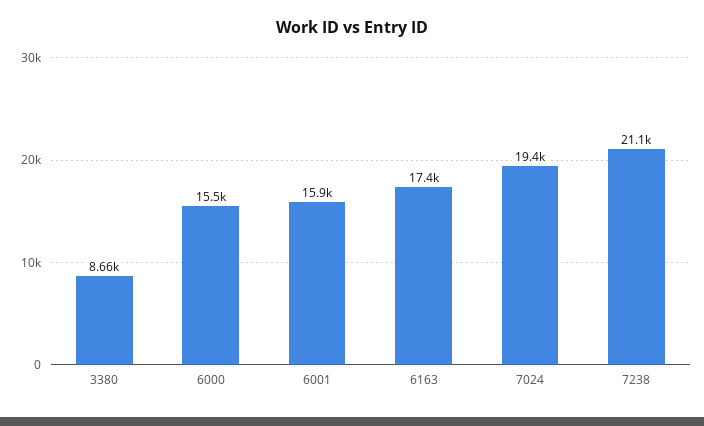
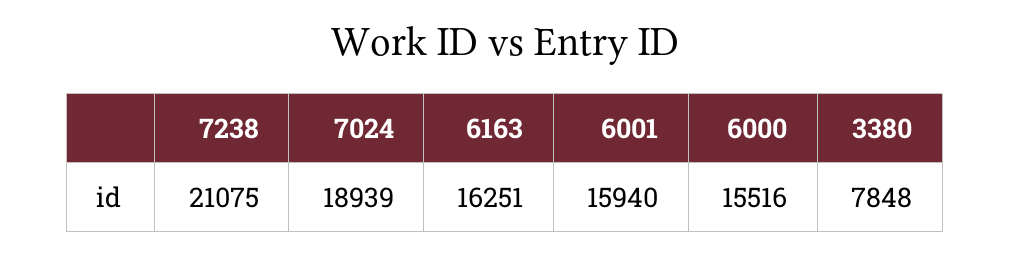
3380: 8660 -> 7848
6163: 17400 -> 16251
7024: 19400 -> 18939

